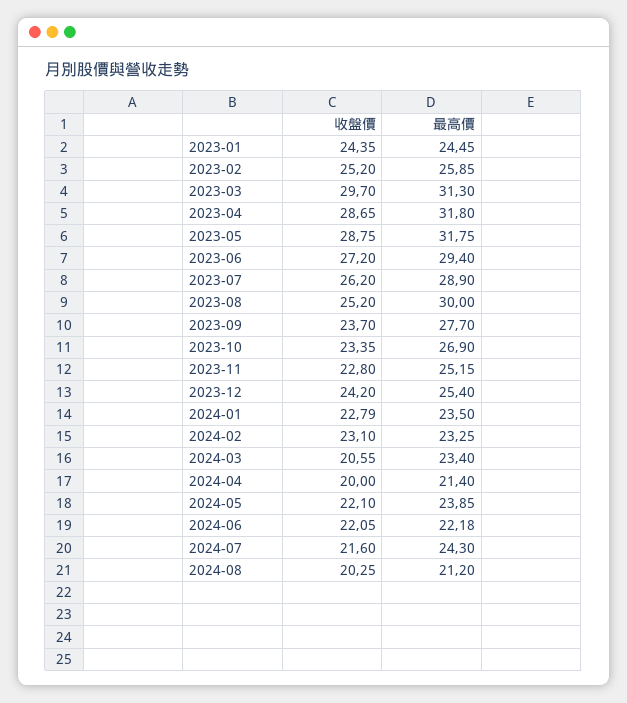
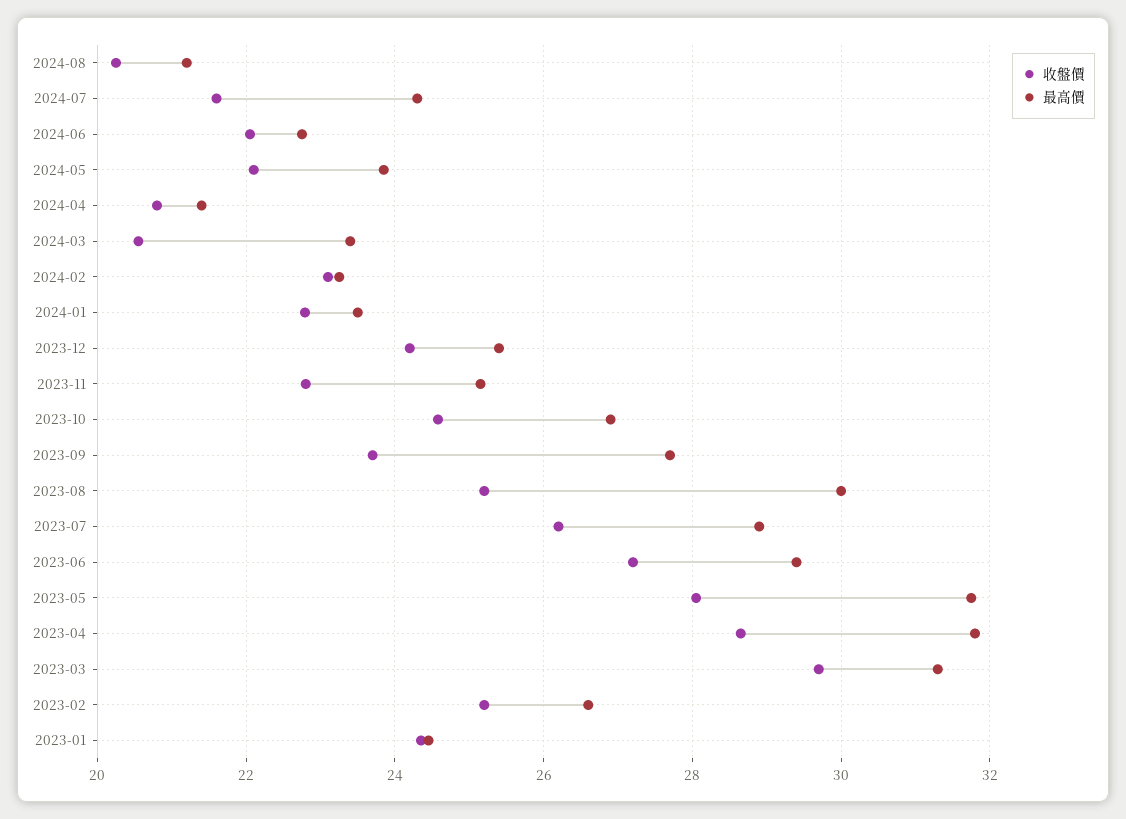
最高價, 2023-02: 25.85 -> 26.6
收盤價, 2023-05: 28.75 -> 28
收盤價, 2023-10: 23.35 -> 24.6
收盤價, 2024-04: 20 -> 20.8
最高價, 2024-06: 22.18 -> 22.8

